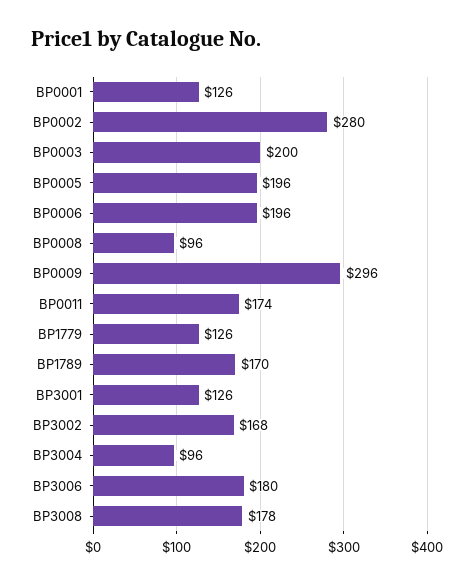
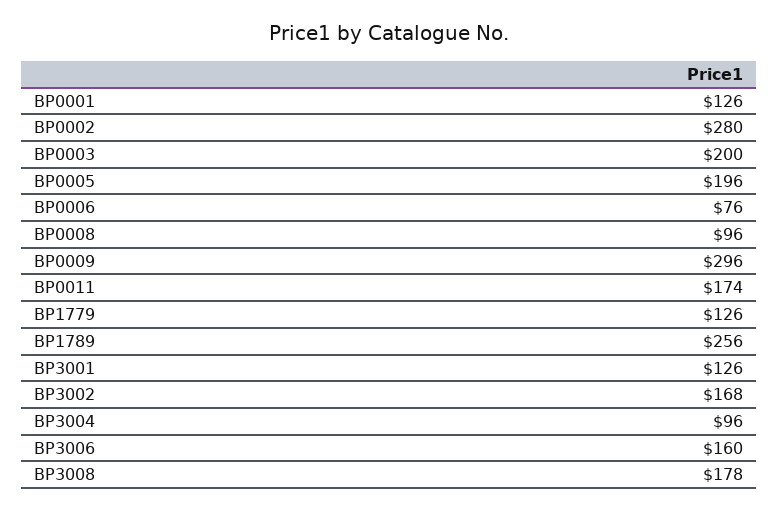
BP0006: 196 -> 76
BP1789: 170 -> 256
BP3006: 180 -> 160

